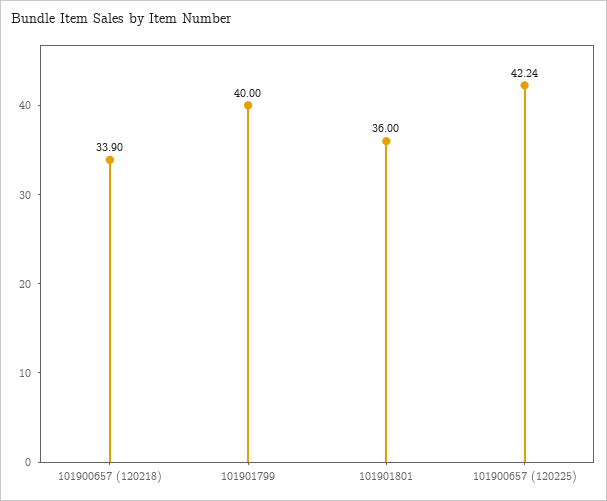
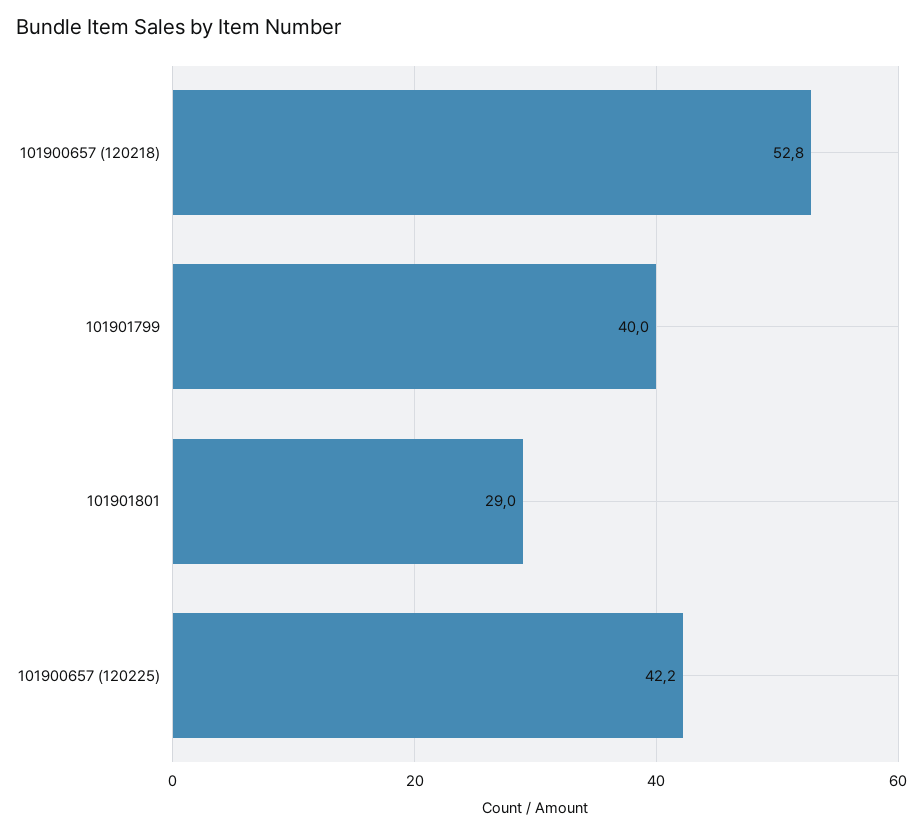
101900657 (120218): 33.9 -> 52.8
101901801: 36 -> 29

